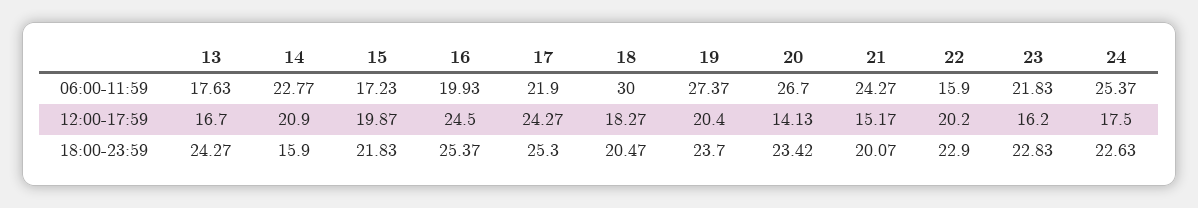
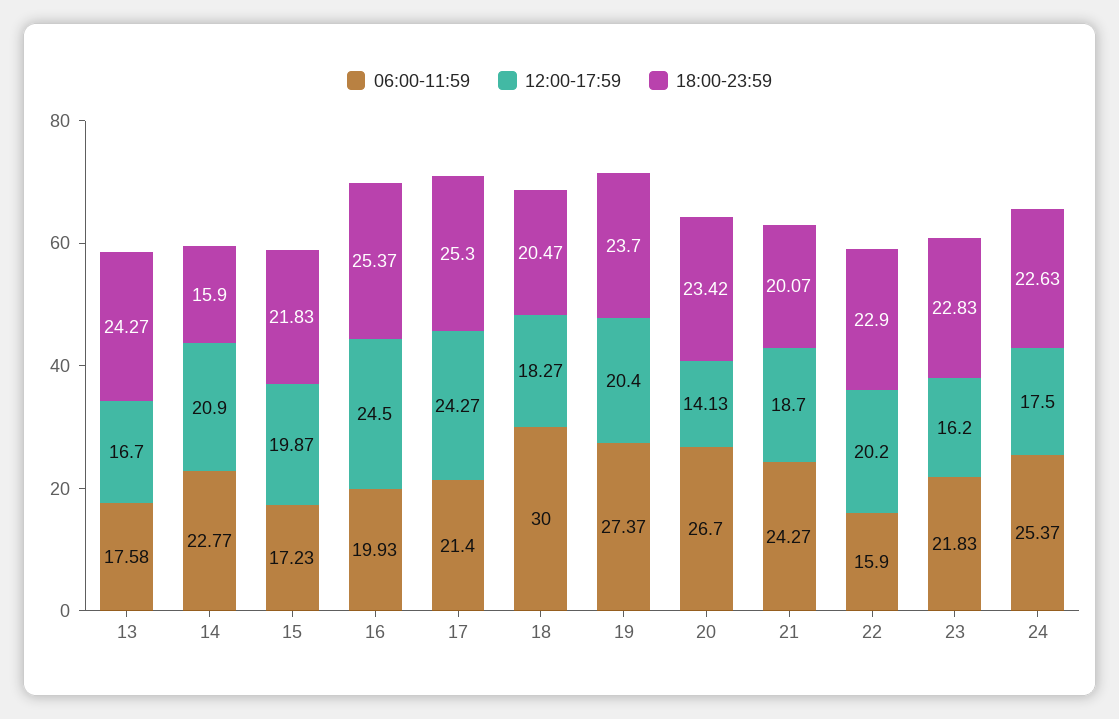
06:00-11:59, 13: 17.63 -> 17.58
06:00-11:59, 17: 21.9 -> 21.4
12:00-17:59, 21: 15.17 -> 18.7

